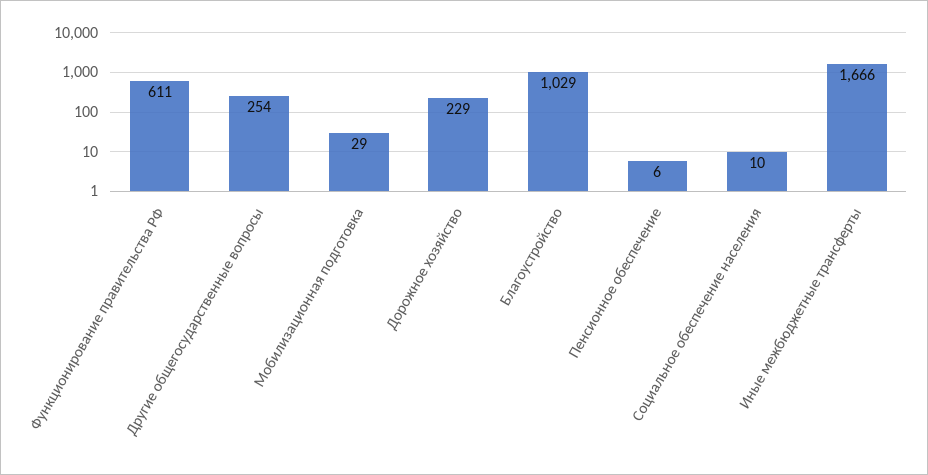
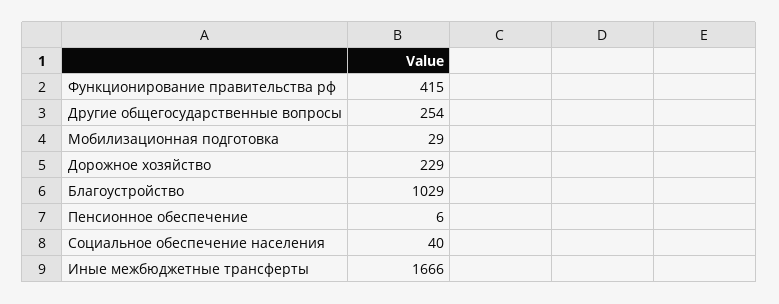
Функционирование правительства РФ: 611 -> 415
Социальное обеспечение населения: 10 -> 40

